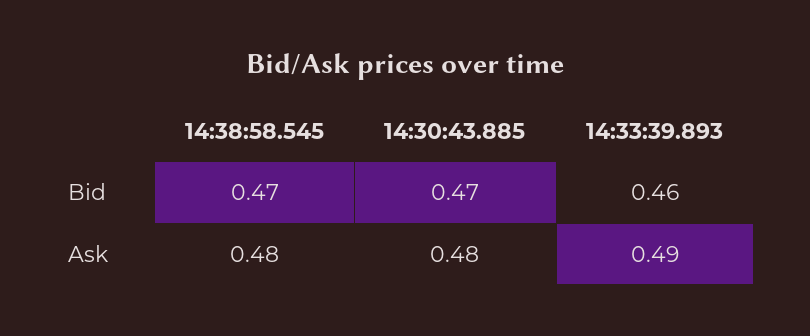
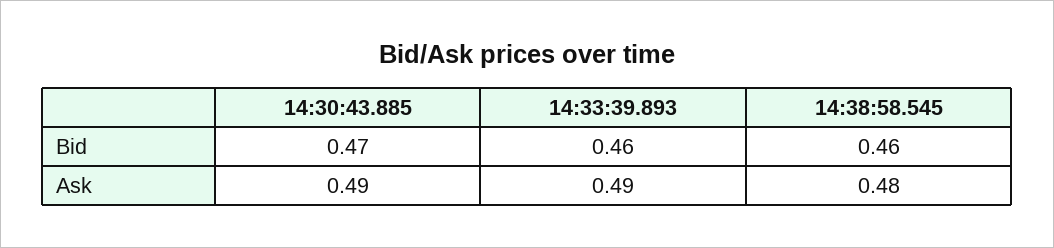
14:38:58.545, Bid: 0.47 -> 0.46
14:30:43.885, Ask: 0.48 -> 0.49

